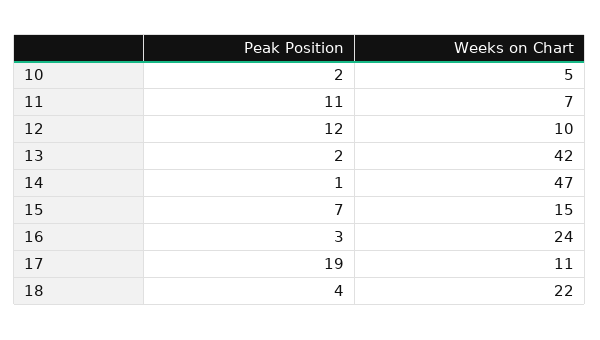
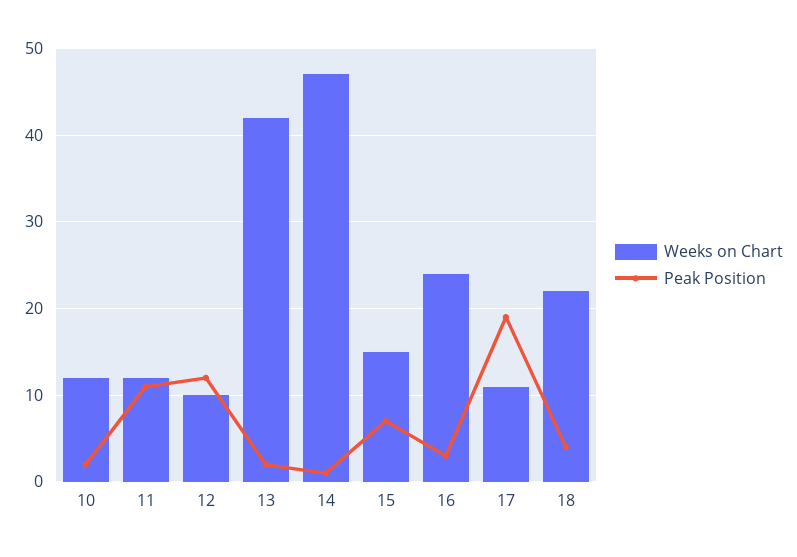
Weeks on Chart, 10: 5 -> 12
Weeks on Chart, 11: 7 -> 12

